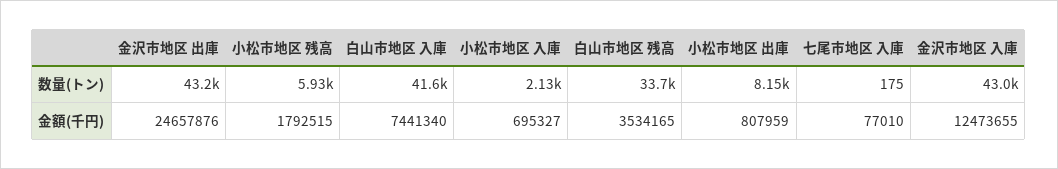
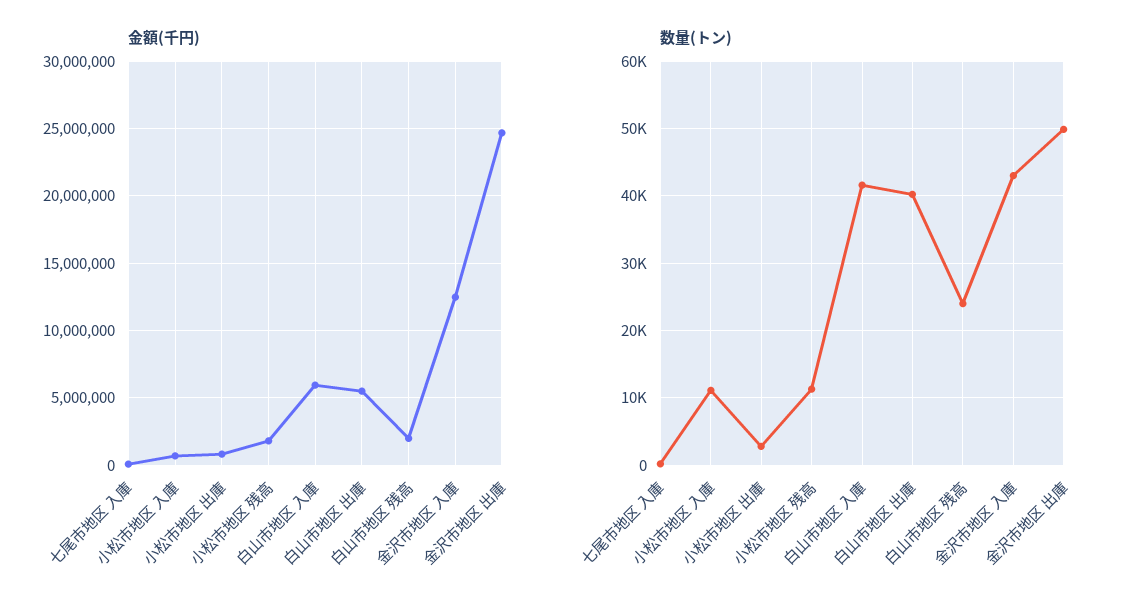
数量(トン), 金沢市地区 出庫: 43200 -> 50000
数量(トン), 小松市地区 残高: 5930 -> 11000
数量(トン), 小松市地区 入庫: 2130 -> 11000
数量(トン), 白山市地区 残高: 33700 -> 24000
数量(トン), 小松市地区 出庫: 8150 -> 3000
金額(千円), 白山市地区 入庫: 7441340 -> 6000000
金額(千円), 白山市地区 残高: 3534165 -> 2000000
金額(千円), 白山市地区 出庫: none -> 5500000
数量(トン), 白山市地区 出庫: none -> 40000

